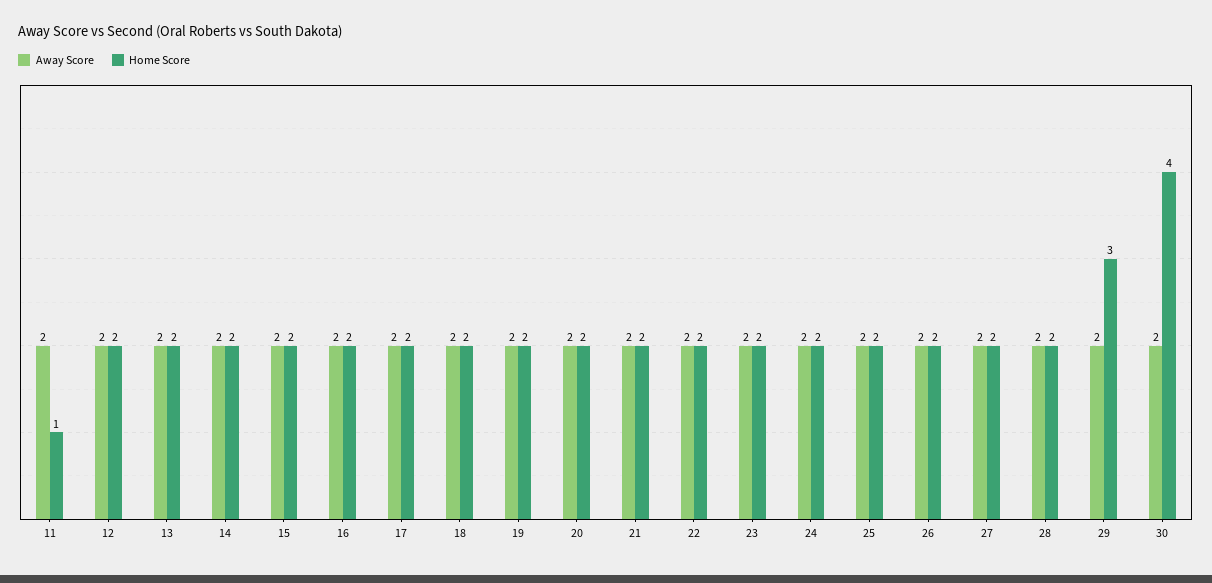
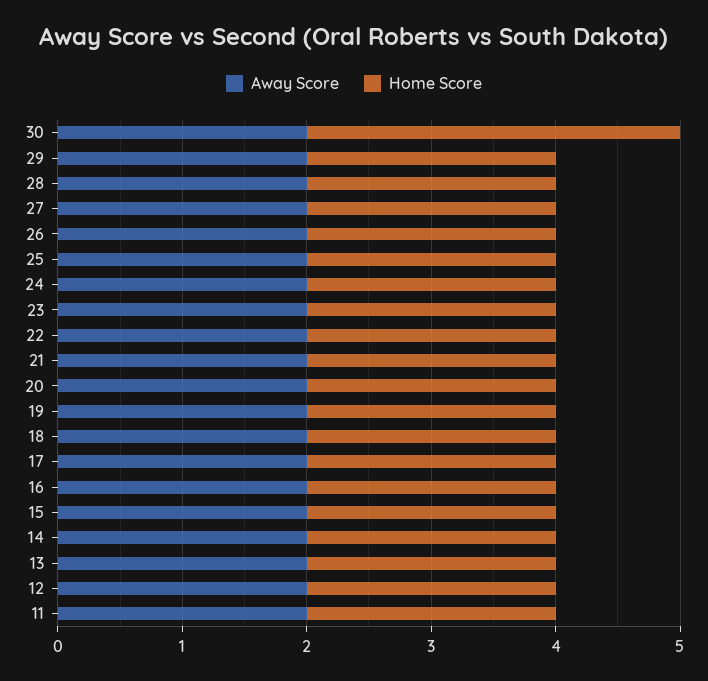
Home Score, 11: 1 -> 2
Home Score, 29: 3 -> 2
Home Score, 30: 4 -> 3

